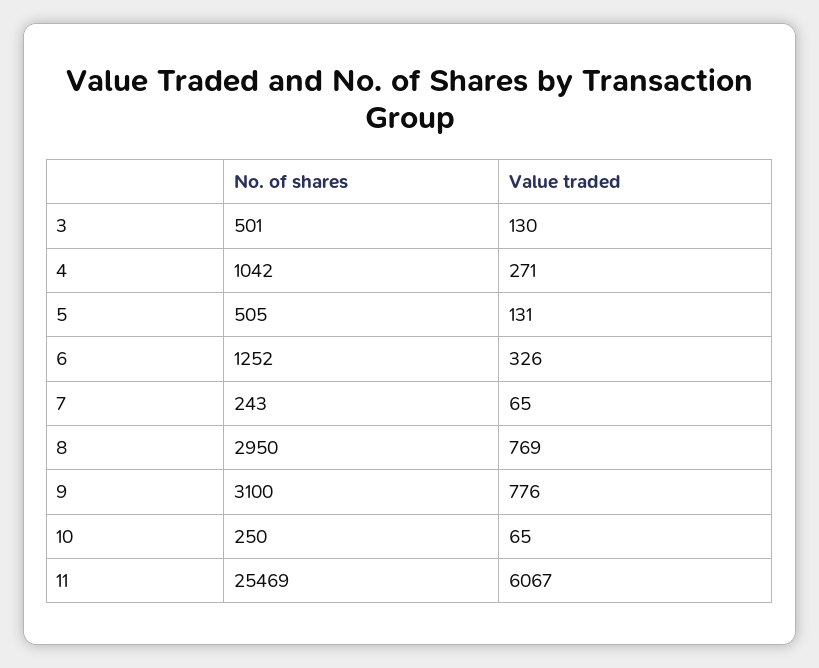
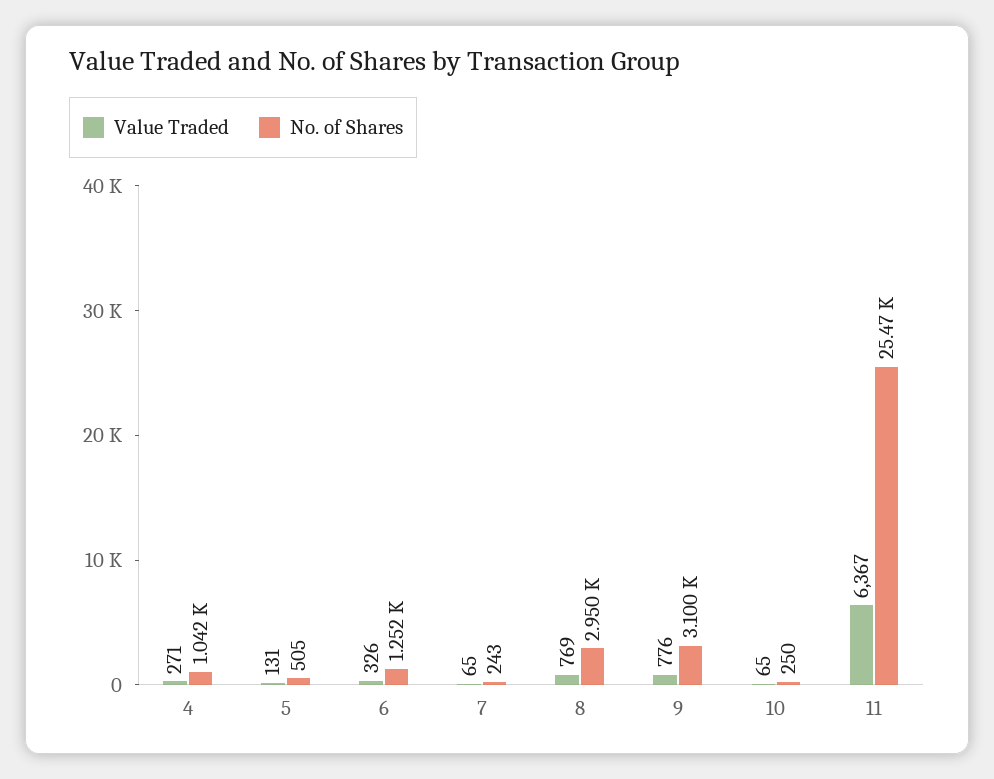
No. of shares, 3: 501 -> none
Value traded, 3: 130 -> none
Value traded, 11: 6067 -> 6367

